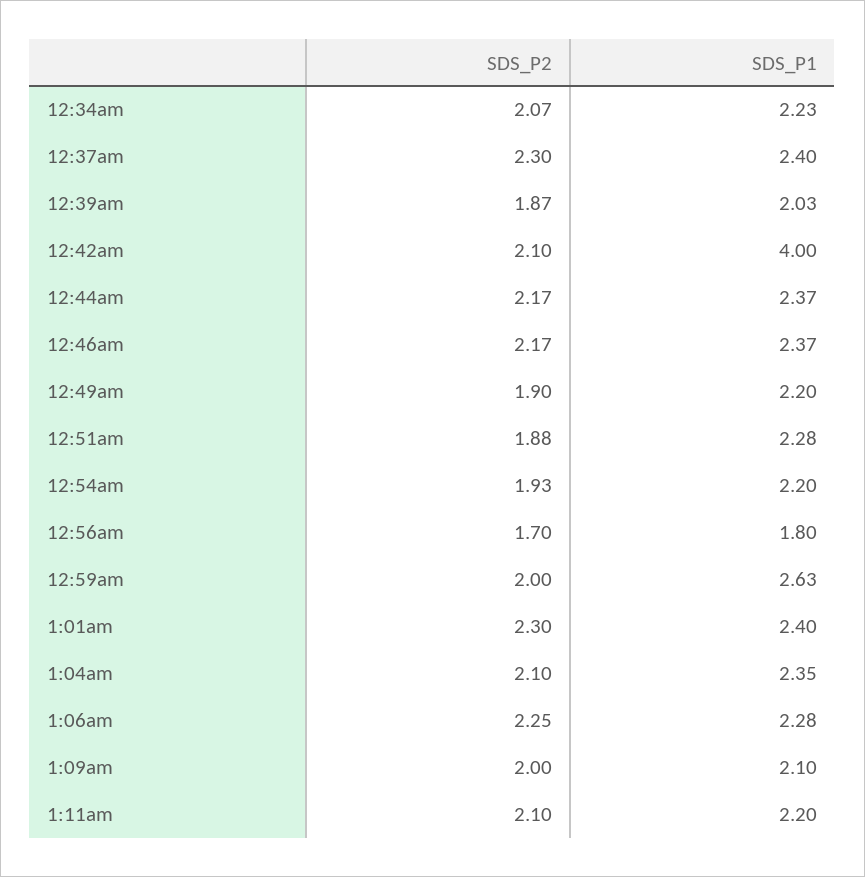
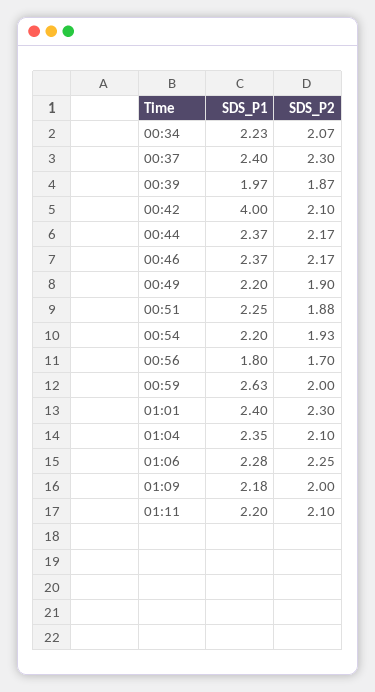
SDS_P1, 12:39am: 2.03 -> 1.97
SDS_P1, 12:51am: 2.28 -> 2.25
SDS_P1, 1:09am: 2.1 -> 2.18

